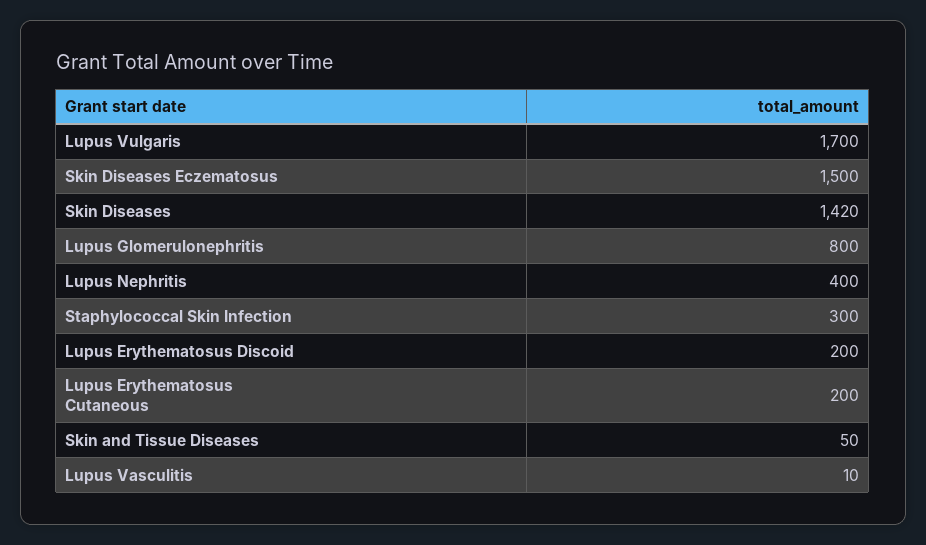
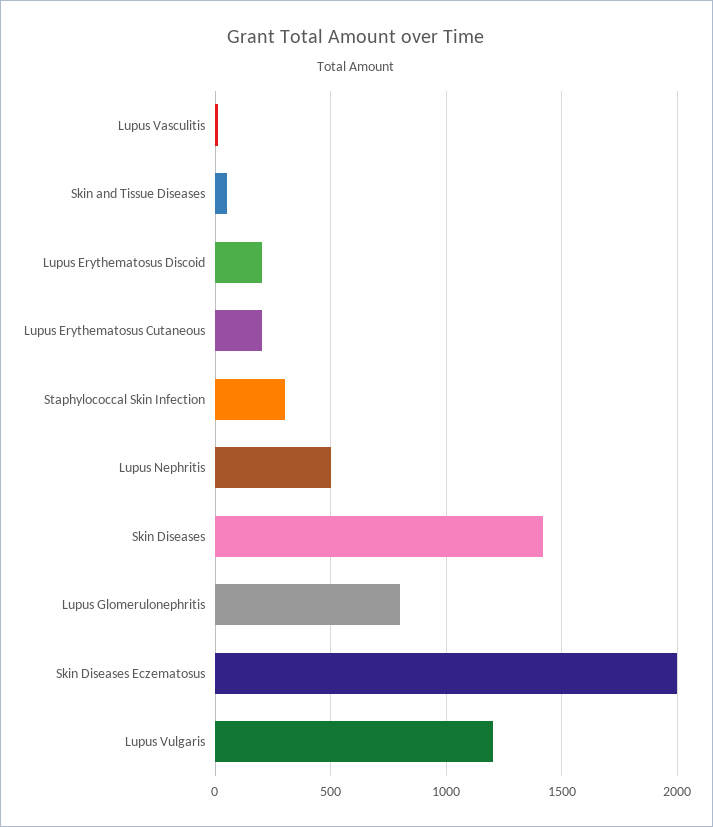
Lupus Vulgaris: 1700 -> 1200
Skin Diseases Eczematosus: 1500 -> 2000
Lupus Nephritis: 400 -> 500

